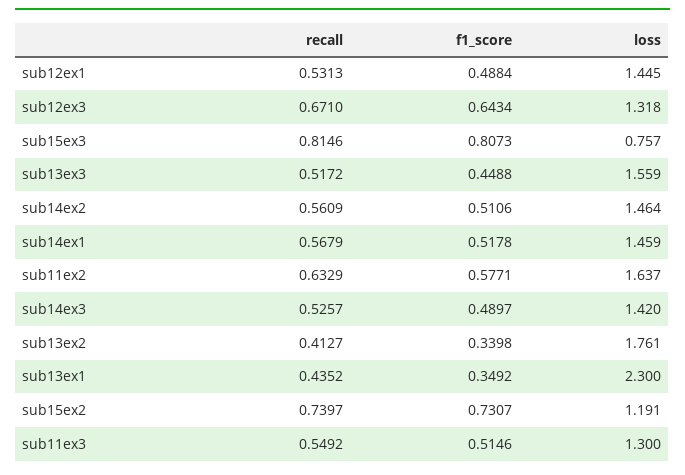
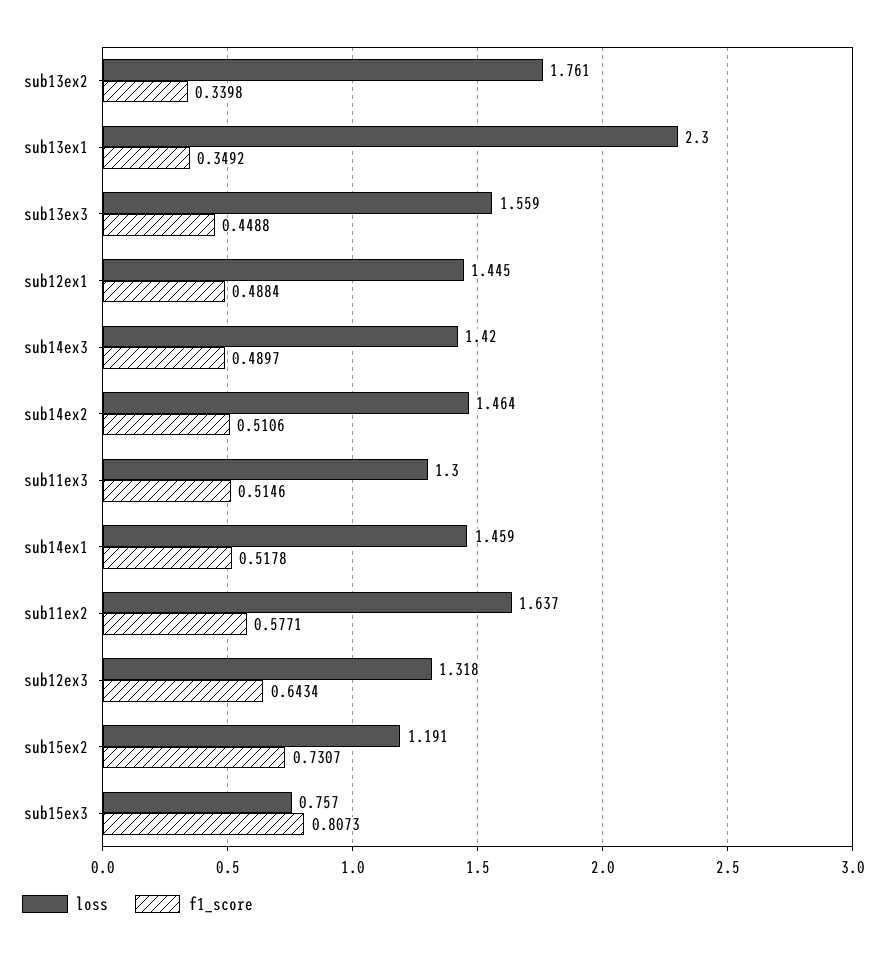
recall, sub12ex1: 0.5313 -> none
recall, sub12ex3: 0.671 -> none
recall, sub15ex3: 0.8146 -> none
recall, sub13ex3: 0.5172 -> none
recall, sub14ex2: 0.5609 -> none
recall, sub14ex1: 0.5679 -> none
recall, sub11ex2: 0.6329 -> none
recall, sub14ex3: 0.5257 -> none
recall, sub13ex2: 0.4127 -> none
recall, sub13ex1: 0.4352 -> none
recall, sub15ex2: 0.7397 -> none
recall, sub11ex3: 0.5492 -> none

